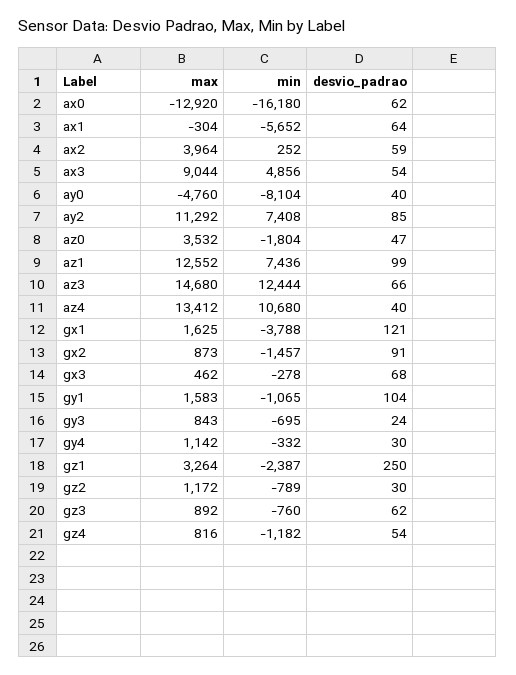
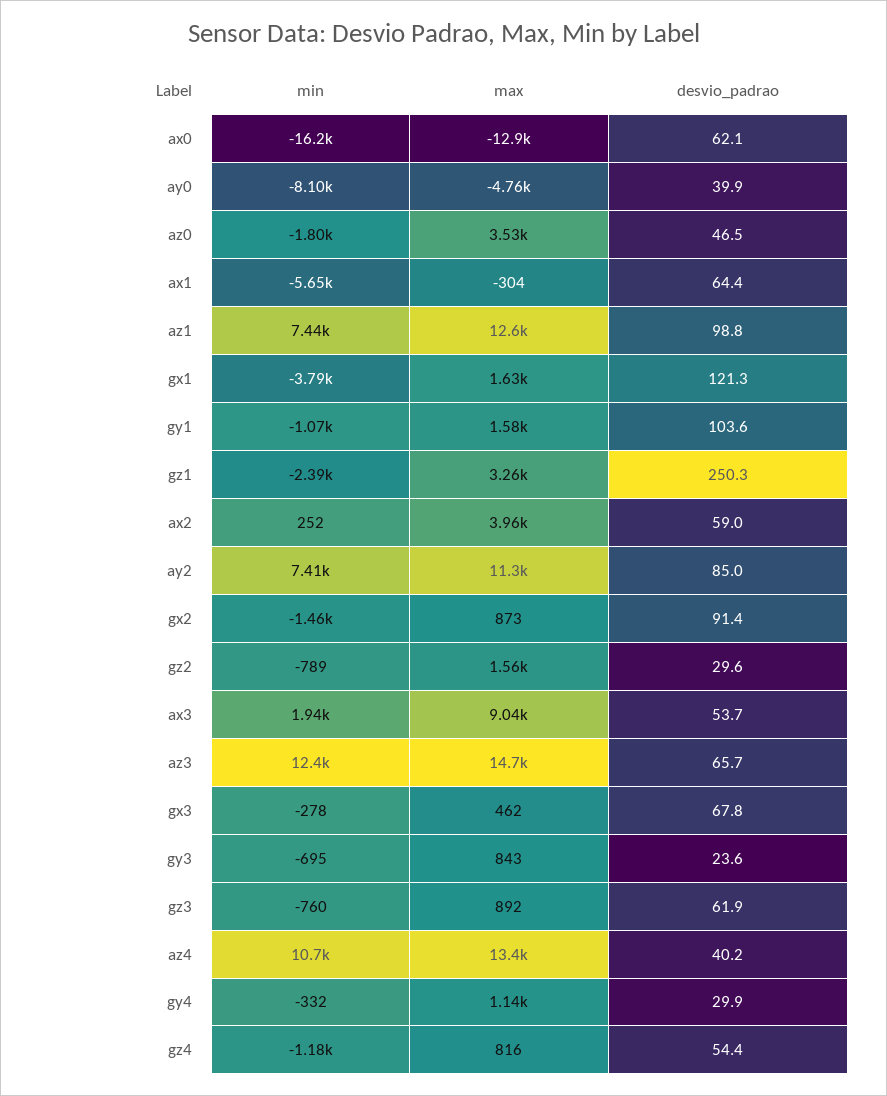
min, ax3: 4856 -> 1940
max, gz2: 1172 -> 1560

